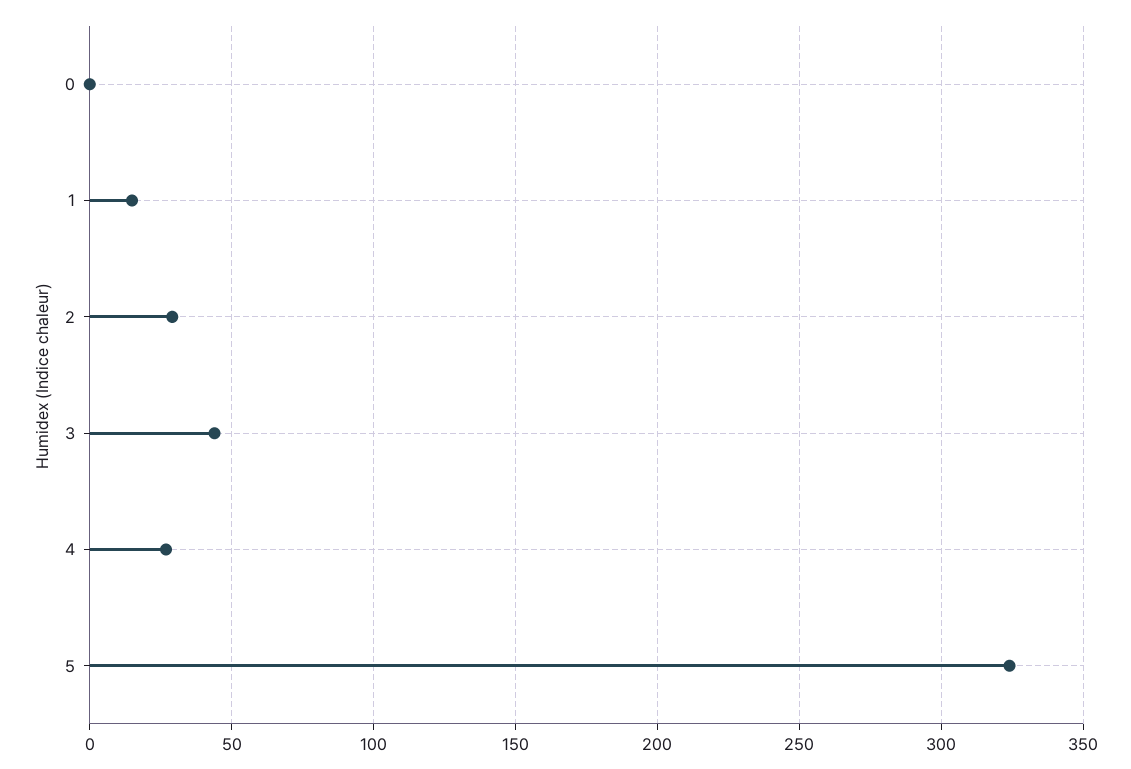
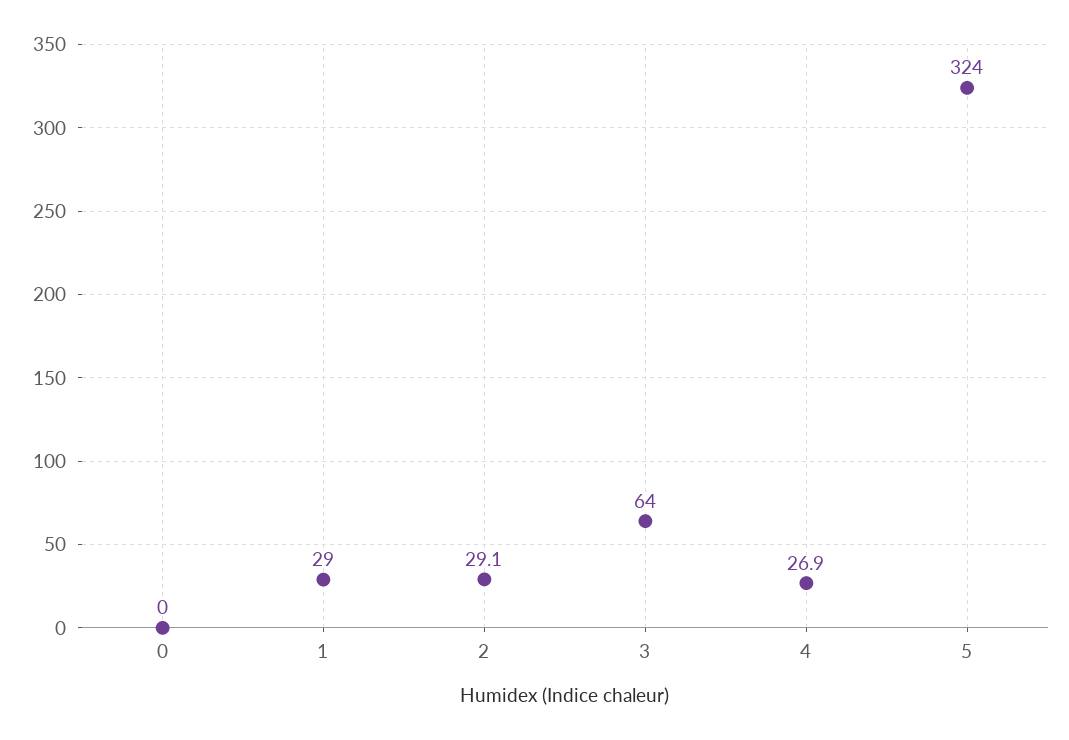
1: 15 -> 29
3: 45 -> 64

